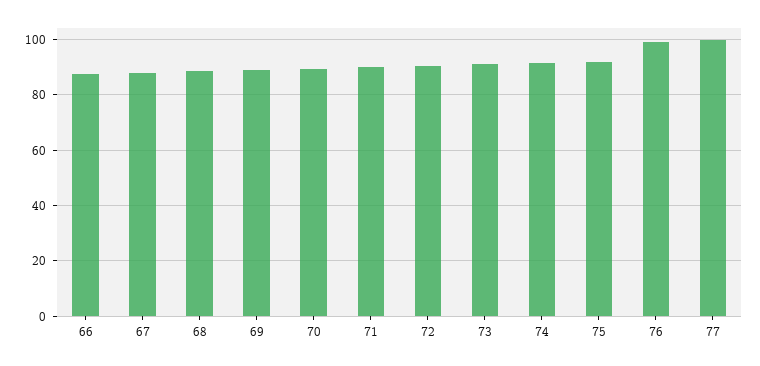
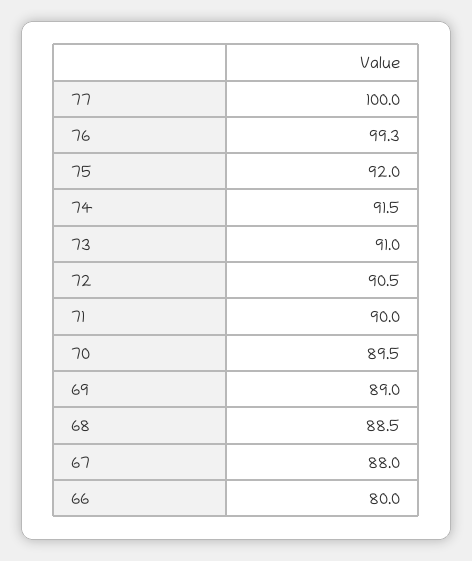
66: 87.5 -> 80

